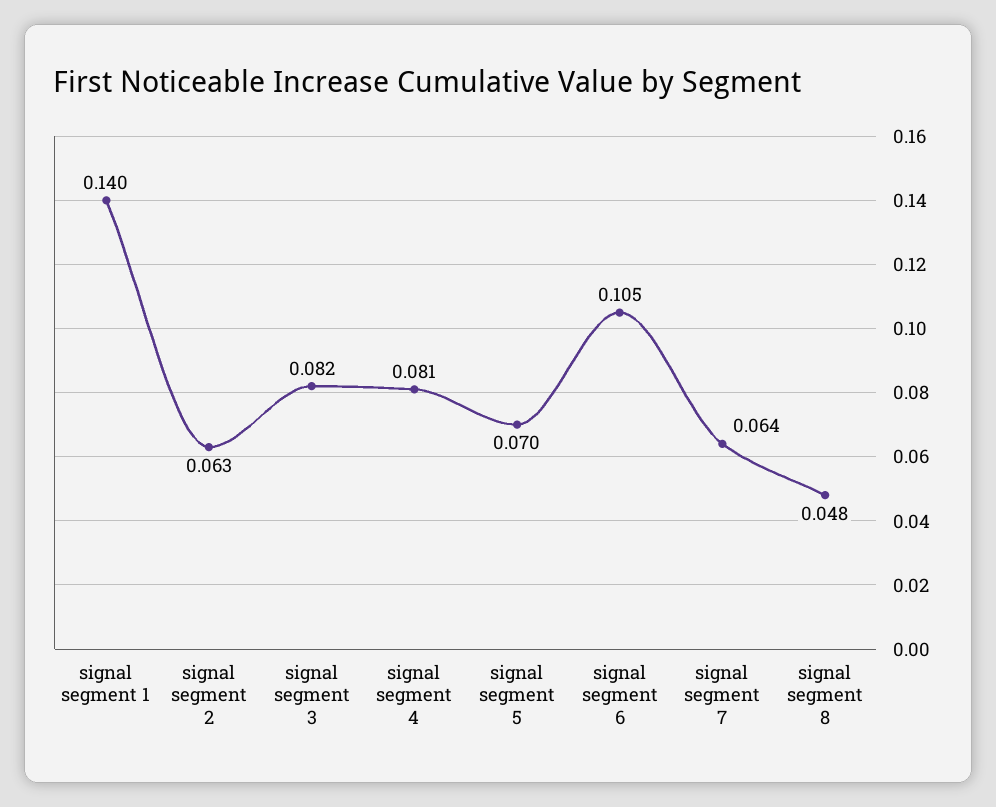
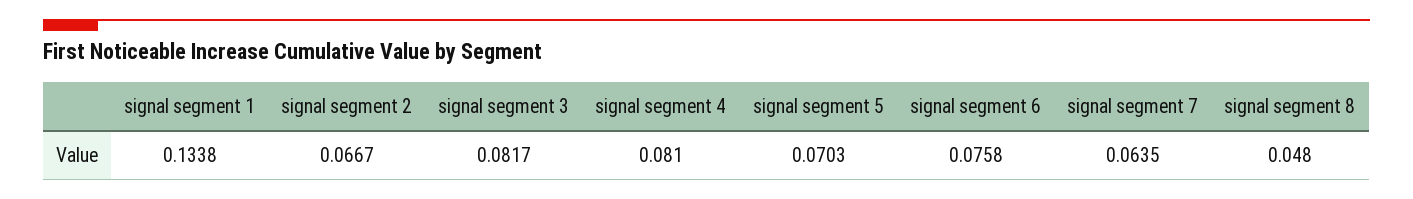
signal segment 1: 0.14 -> 0.1338
signal segment 2: 0.063 -> 0.0667
signal segment 6: 0.105 -> 0.0758

